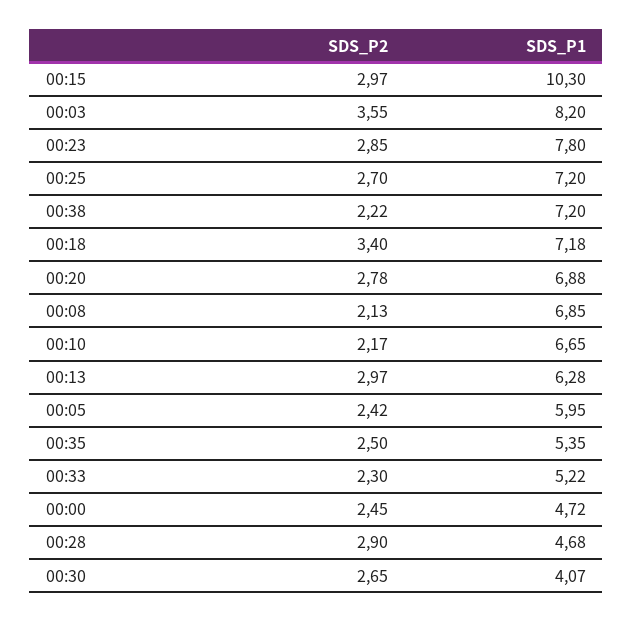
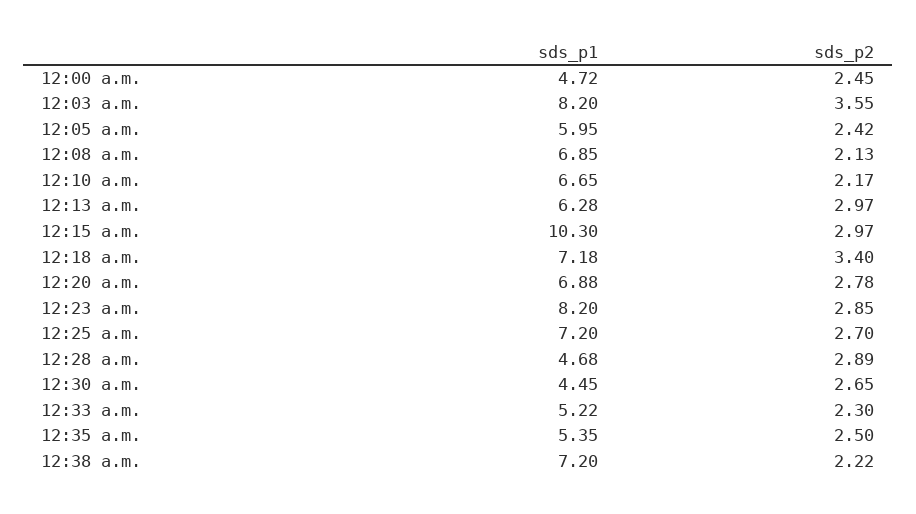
SDS_P1, 00:23: 7.8 -> 8.2
SDS_P2, 00:28: 2.9 -> 2.89
SDS_P1, 00:30: 4.07 -> 4.45

